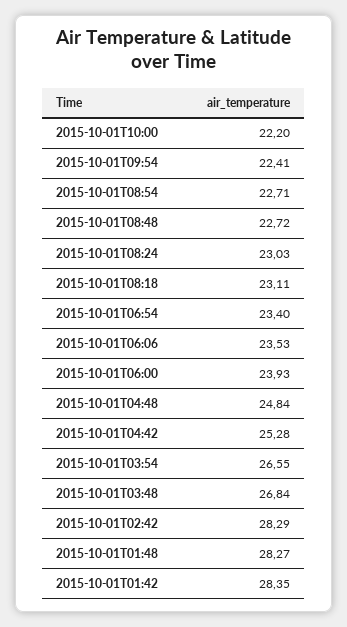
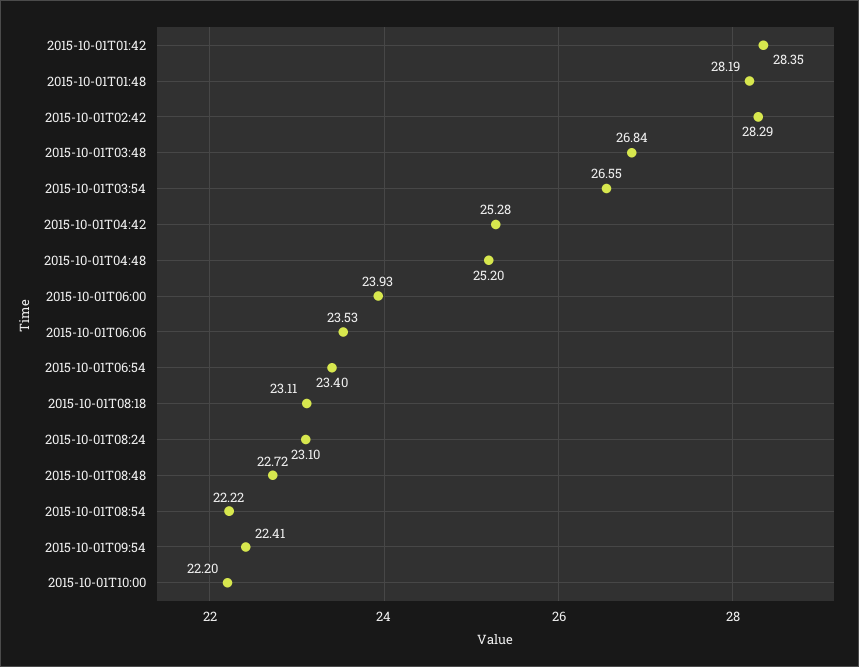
2015-10-01T08:54: 22.71 -> 22.22
2015-10-01T08:24: 23.03 -> 23.1
2015-10-01T04:48: 24.84 -> 25.2
2015-10-01T01:48: 28.27 -> 28.19

